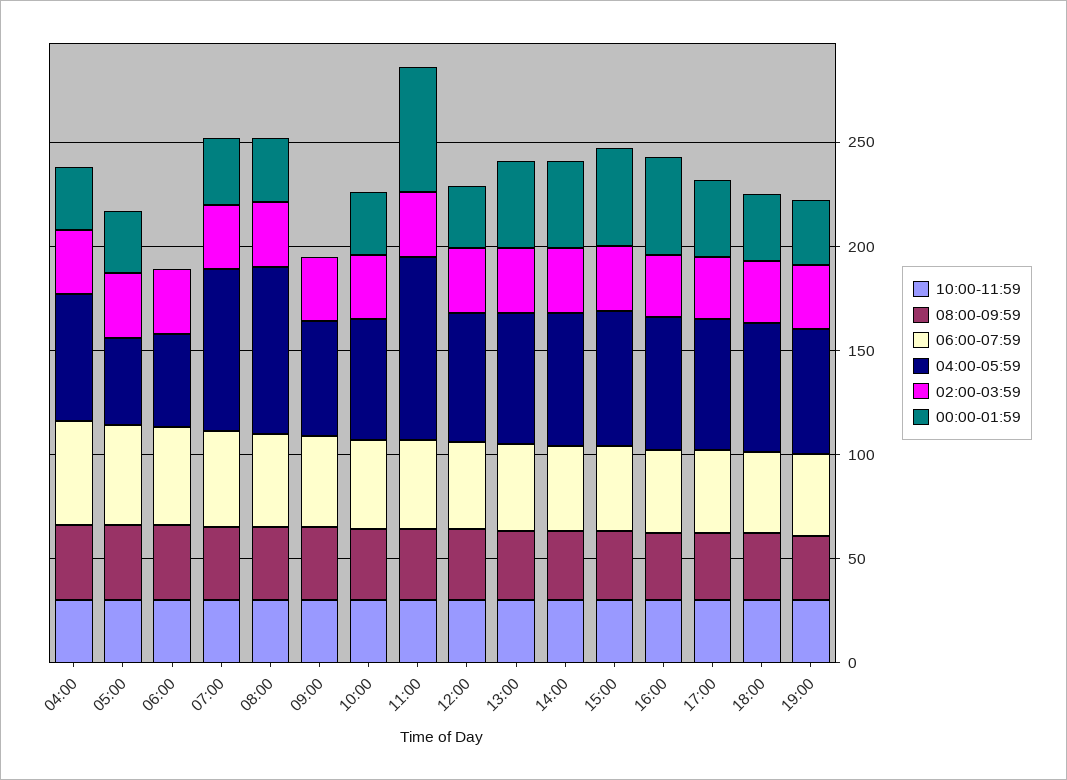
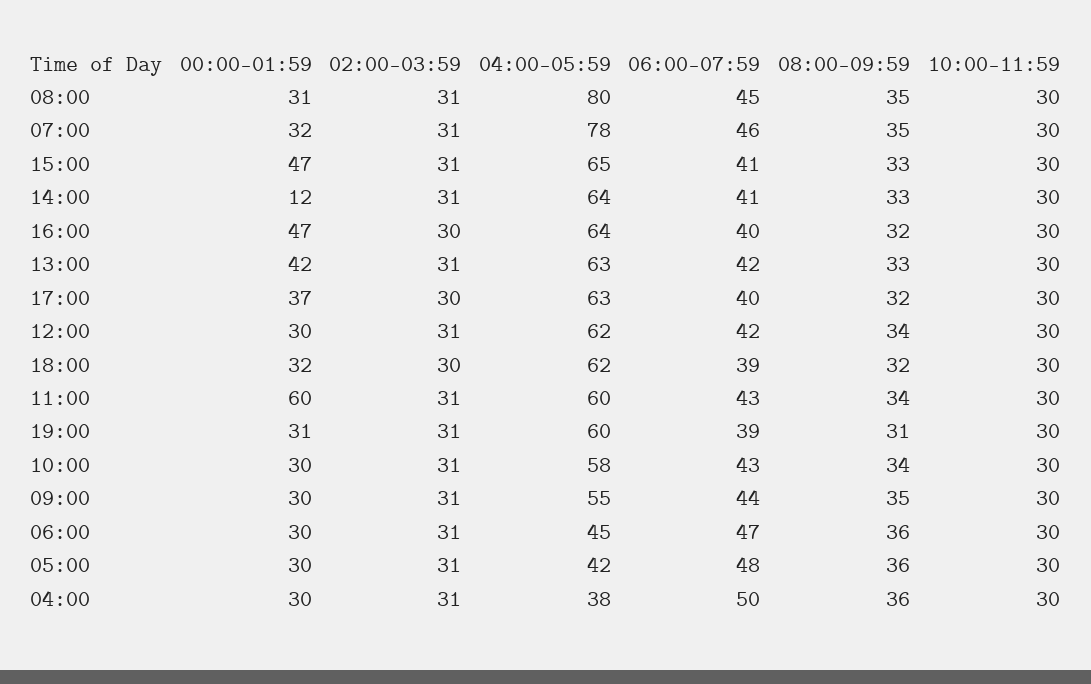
04:00-05:59, 04:00: 60 -> 38
00:00-01:59, 06:00: 0 -> 30
00:00-01:59, 09:00: 0 -> 30
04:00-05:59, 11:00: 90 -> 60
00:00-01:59, 14:00: 40 -> 12

